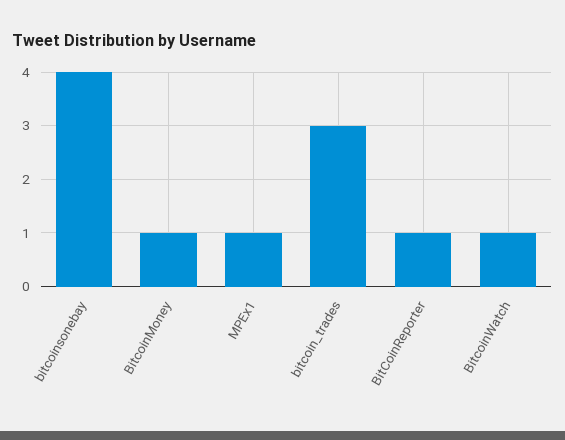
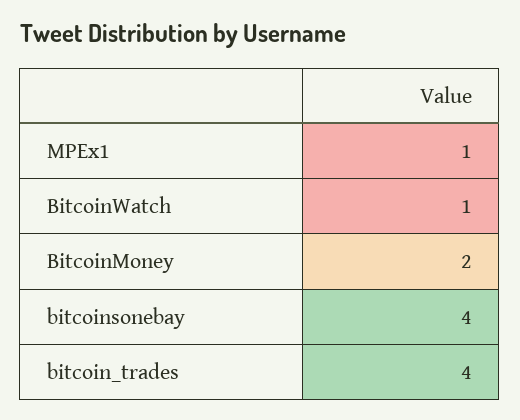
BitcoinMoney: 1 -> 2
bitcoin_trades: 3 -> 4
BitCoinReporter: 1 -> none

